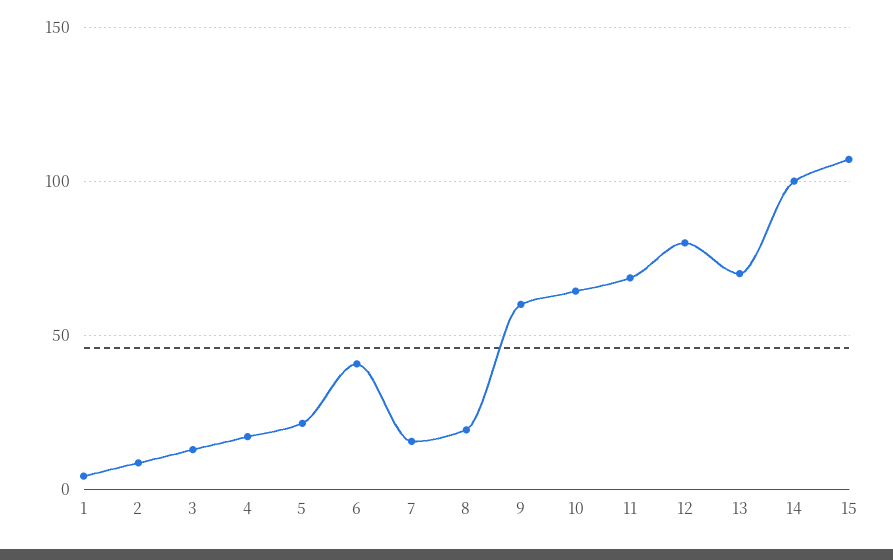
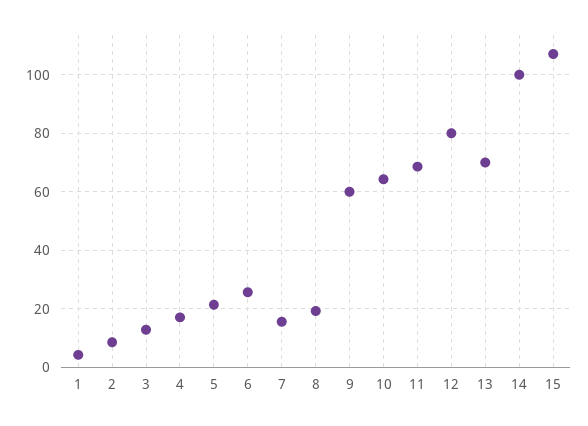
6: 40 -> 25

